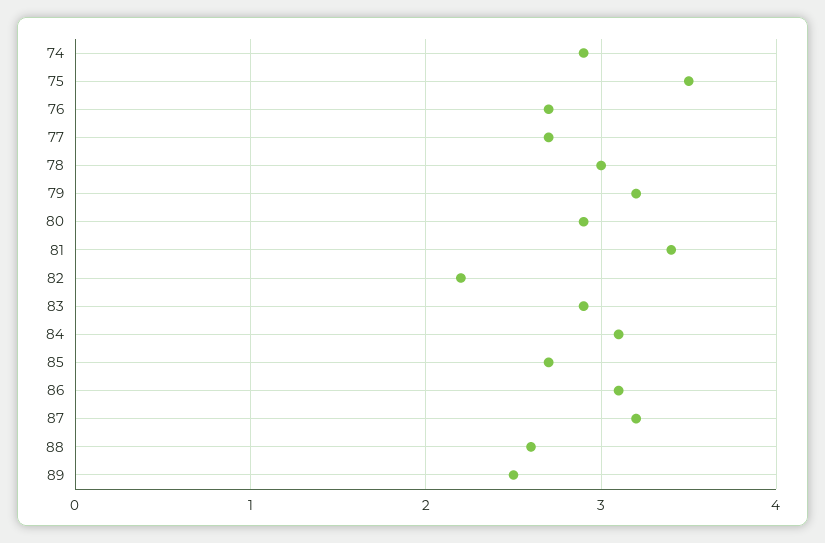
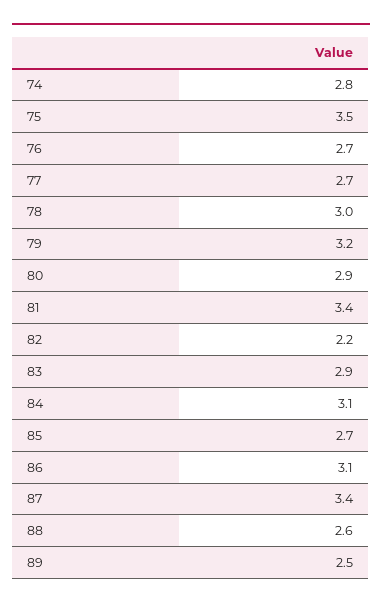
74: 2.9 -> 2.8
87: 3.2 -> 3.4

